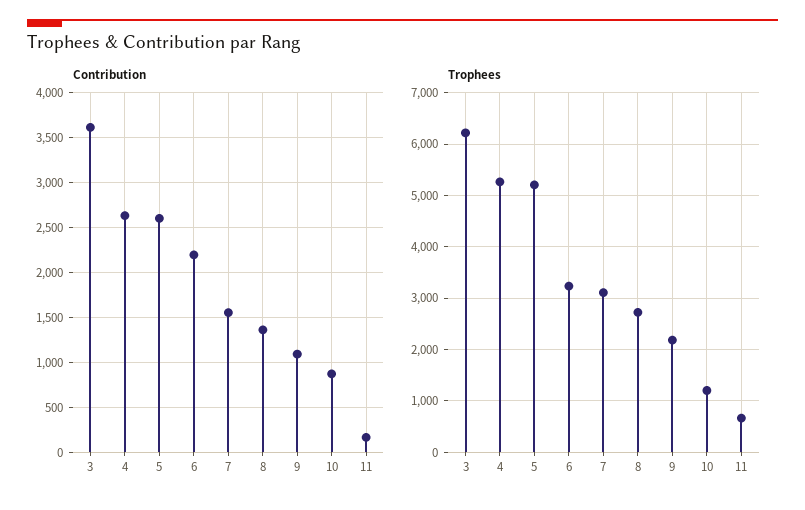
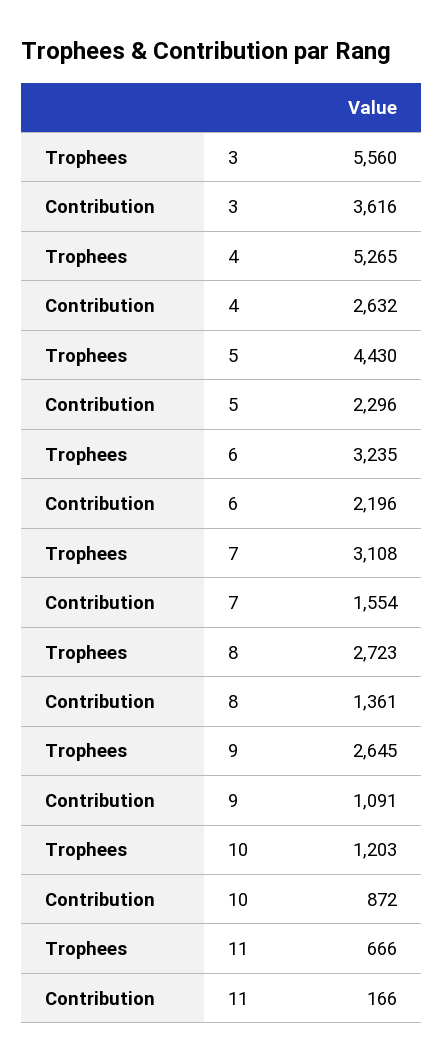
Contribution, 5: 2600 -> 2296
Trophees, 3: 6200 -> 5560
Trophees, 5: 5200 -> 4430
Trophees, 9: 2200 -> 2645

